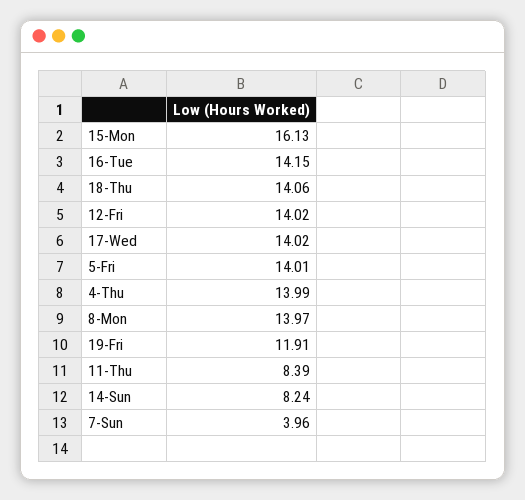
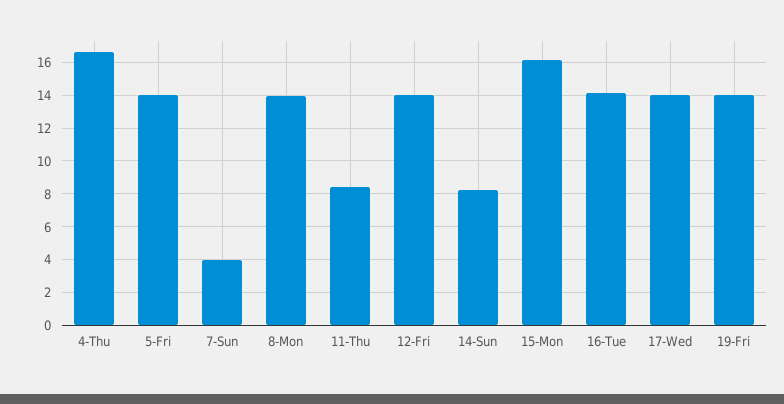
18-Thu: 14.06 -> none
4-Thu: 13.99 -> 16.5
19-Fri: 11.91 -> 14

